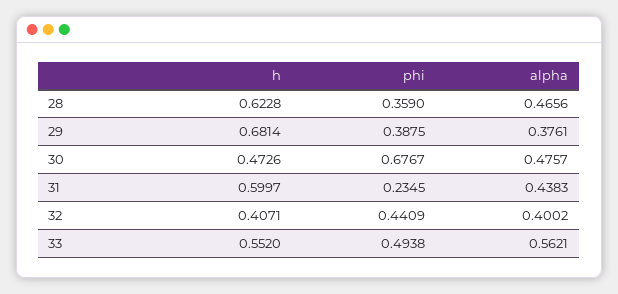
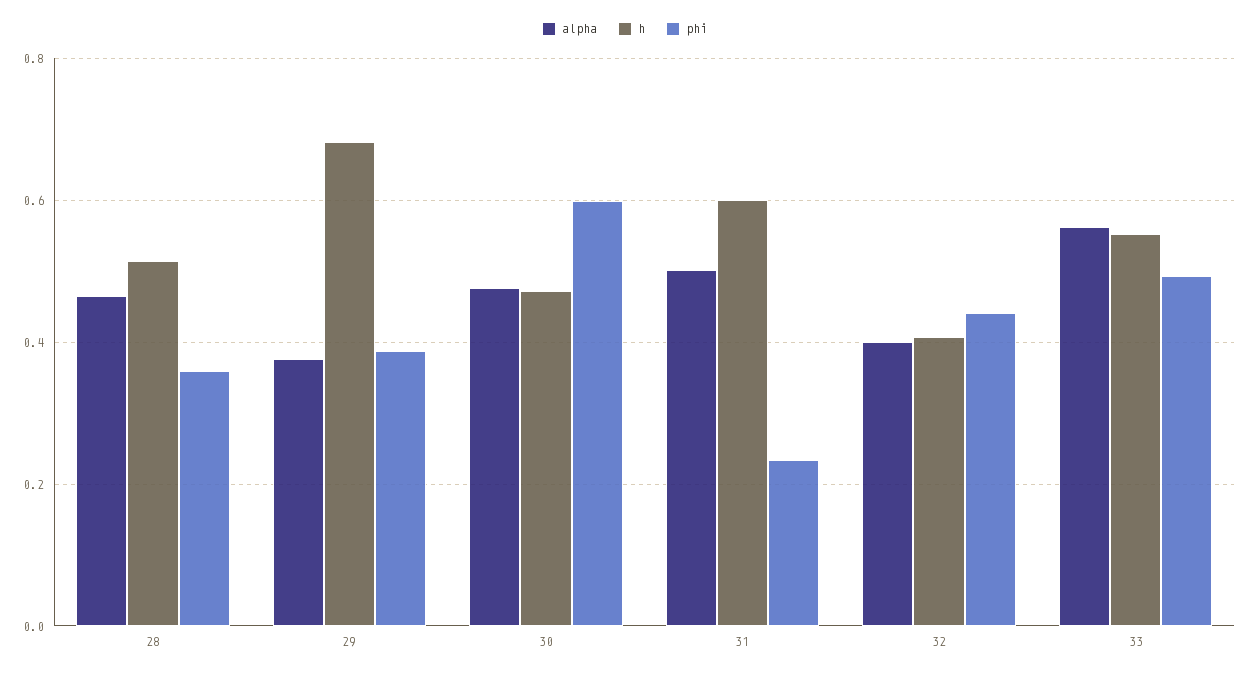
h, 28: 0.6228 -> 0.52
phi, 30: 0.6767 -> 0.6
alpha, 31: 0.4383 -> 0.5

